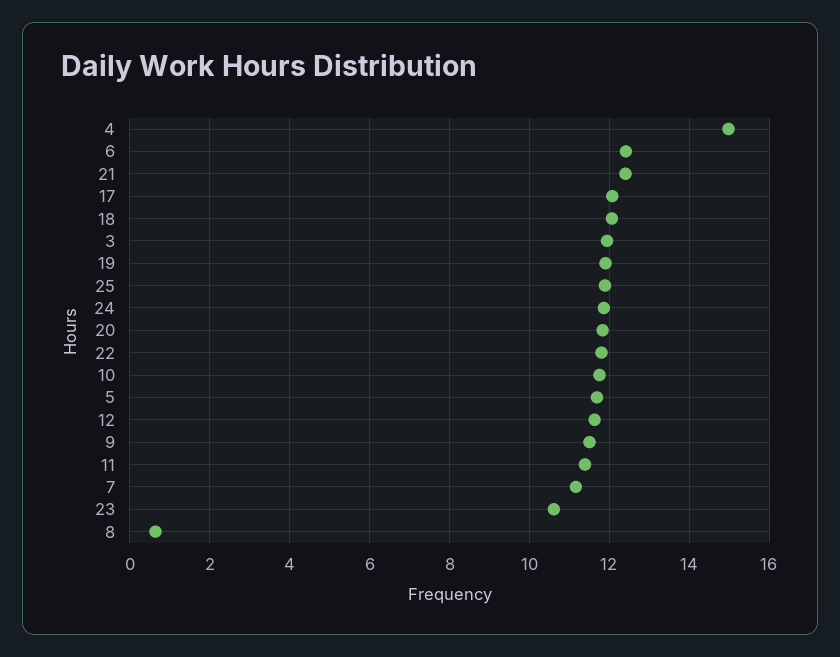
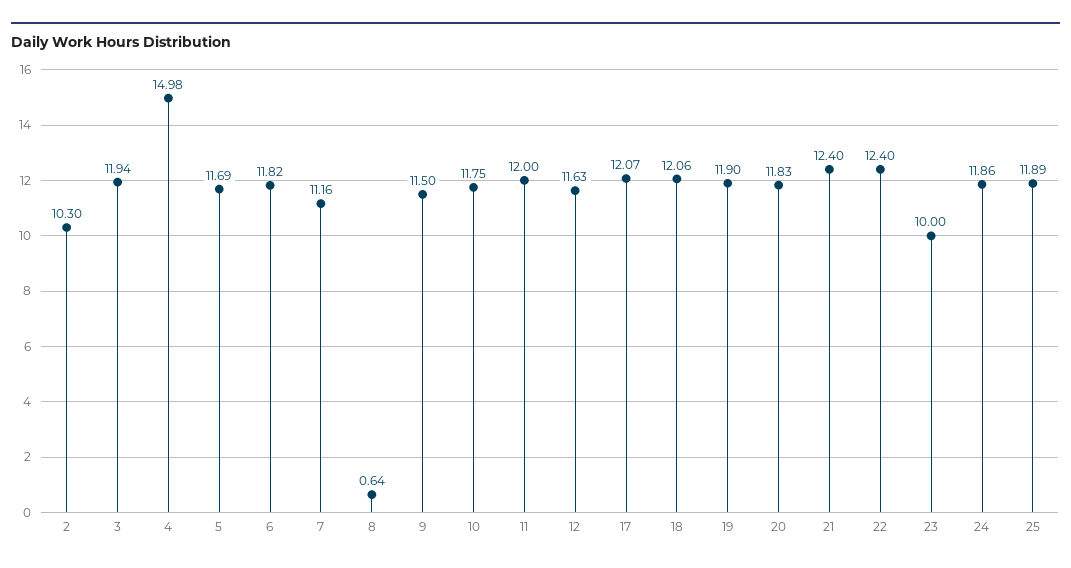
6: 12.4 -> 11.82
22: 11.8 -> 12.4
11: 11.4 -> 12
23: 10.6 -> 10
2: none -> 10.3

